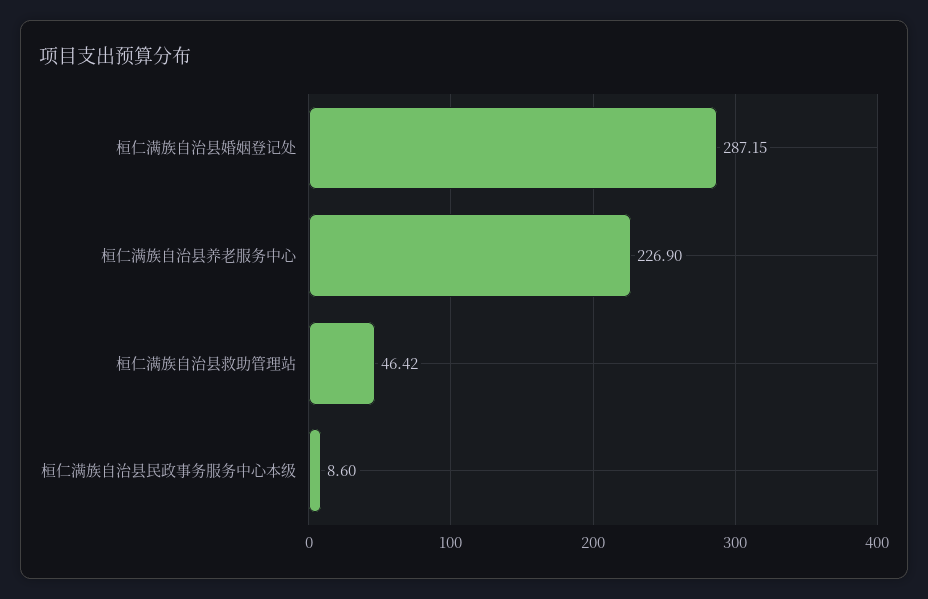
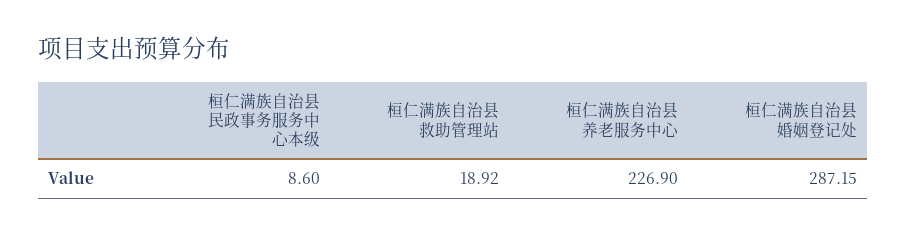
桓仁满族自治县救助管理站: 46.42 -> 18.92

